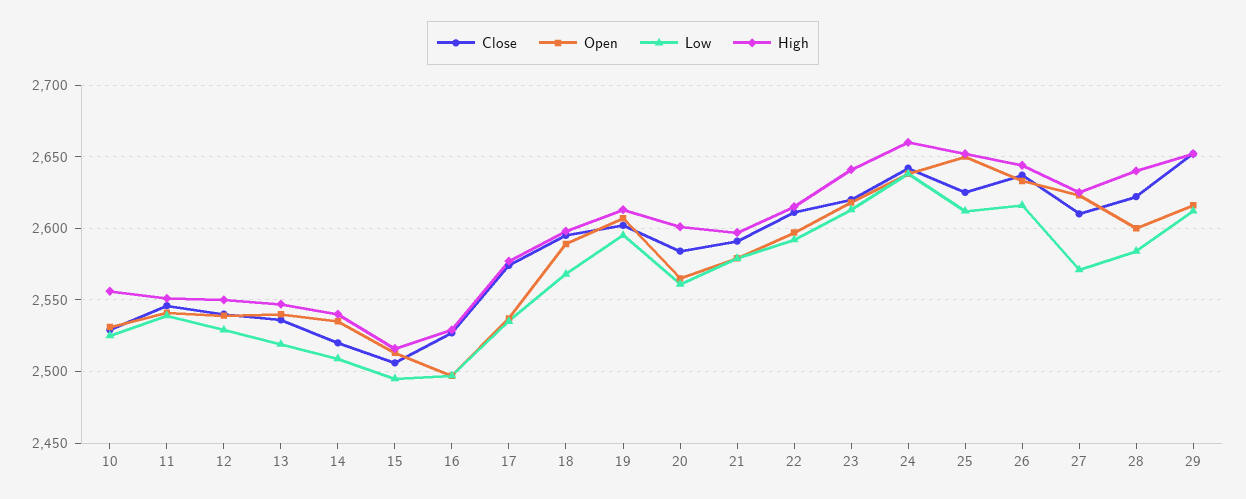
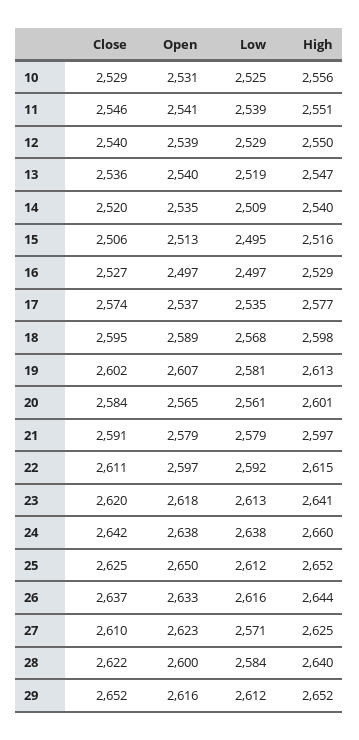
Low, 19: 2595 -> 2581

